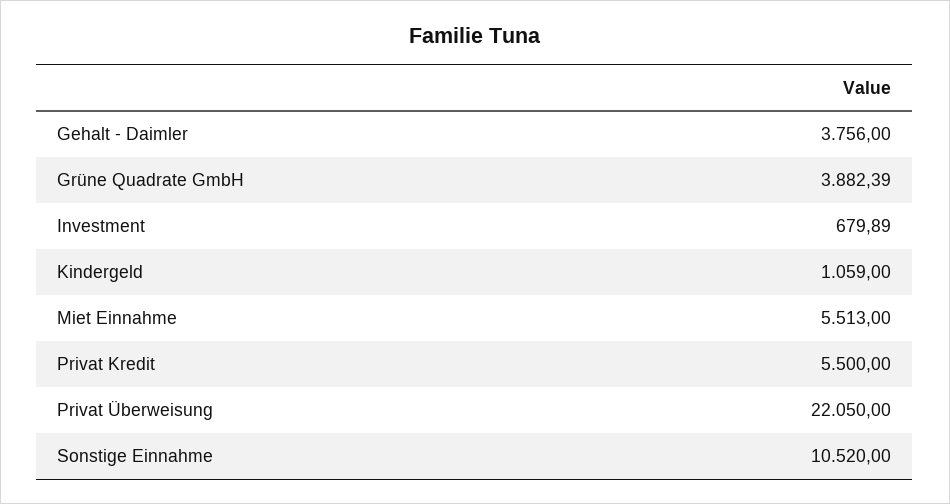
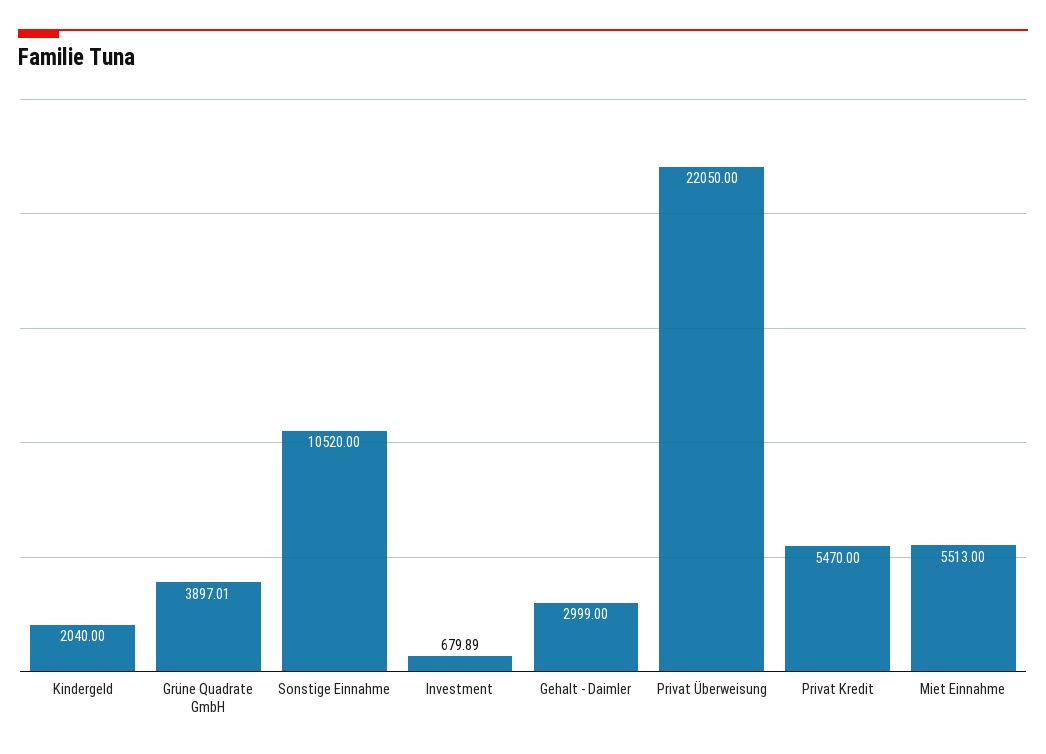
Gehalt - Daimler: 3756 -> 2999
Grüne Quadrate GmbH: 3882.39 -> 3897.01
Kindergeld: 1059 -> 2040
Privat Kredit: 5500 -> 5470

